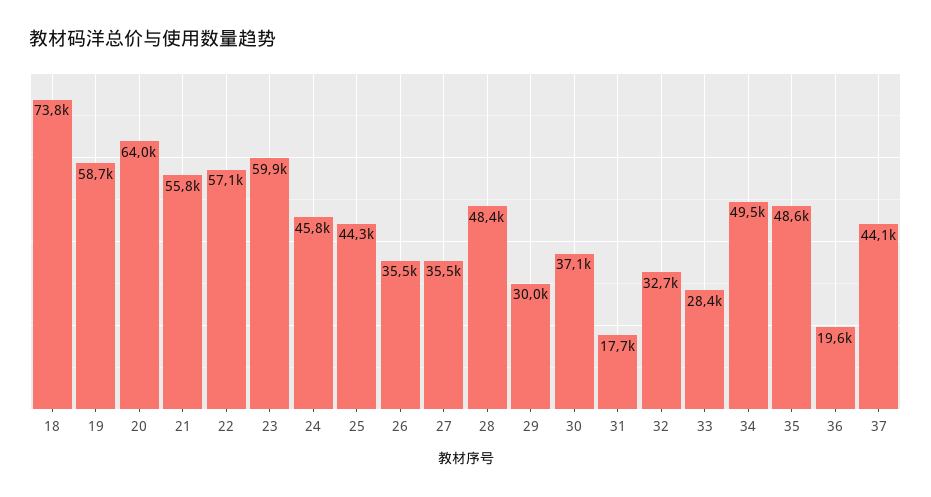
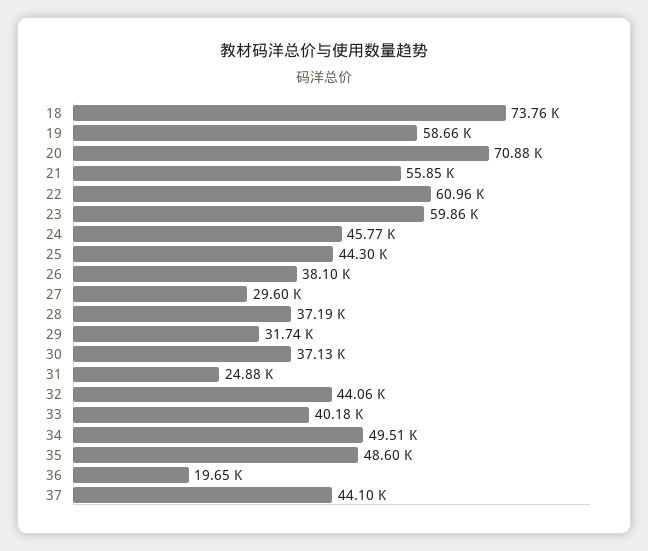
20: 64000 -> 70880
22: 57100 -> 60960
26: 35500 -> 38100
27: 35500 -> 29600
28: 48400 -> 37190
29: 30000 -> 31740
31: 17700 -> 24880
32: 32700 -> 44060
33: 28400 -> 40180

